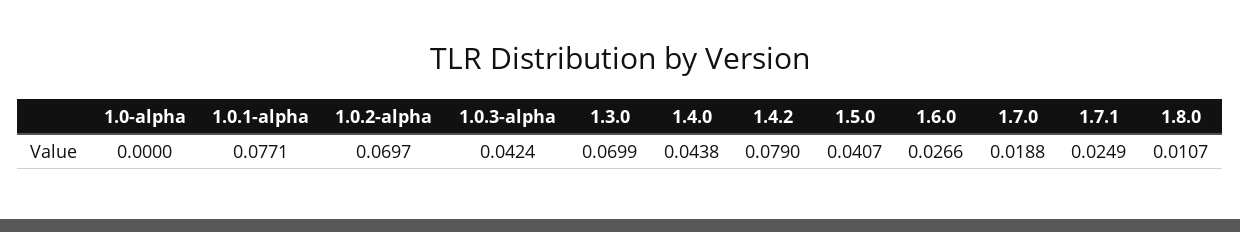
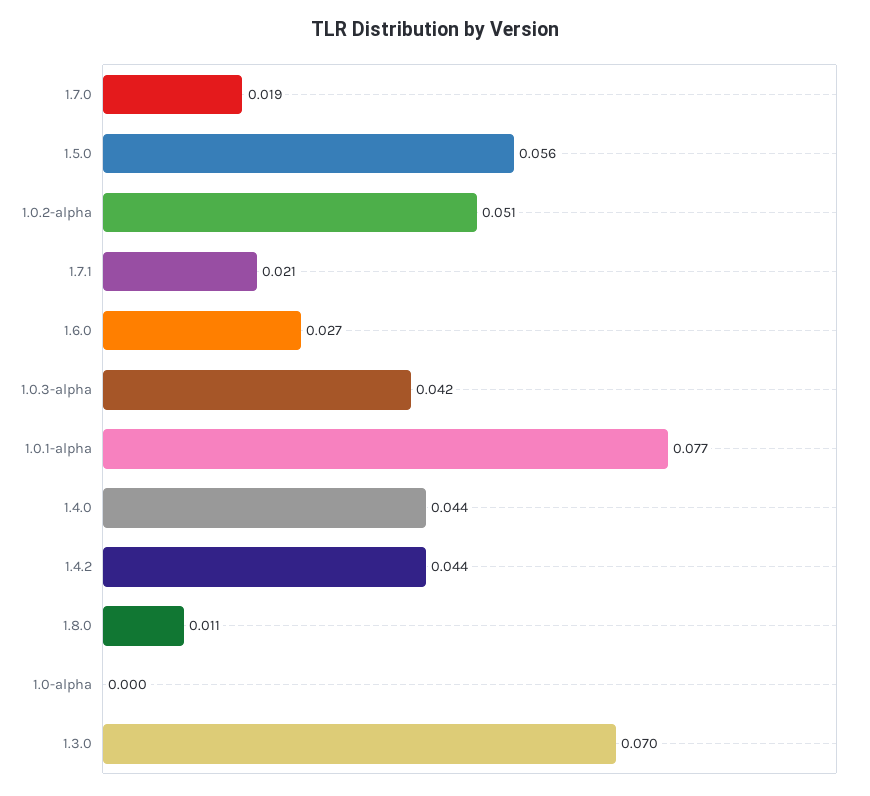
1.0.2-alpha: 0.0697 -> 0.051
1.4.2: 0.079 -> 0.044
1.5.0: 0.0407 -> 0.056
1.7.1: 0.0249 -> 0.021

